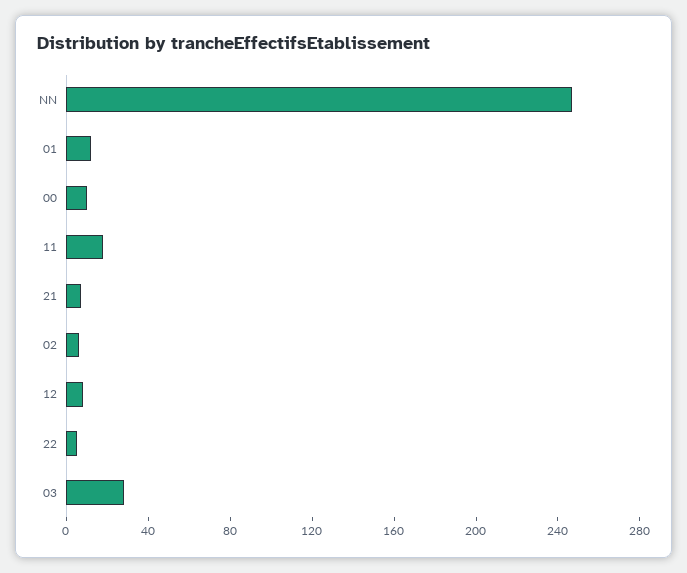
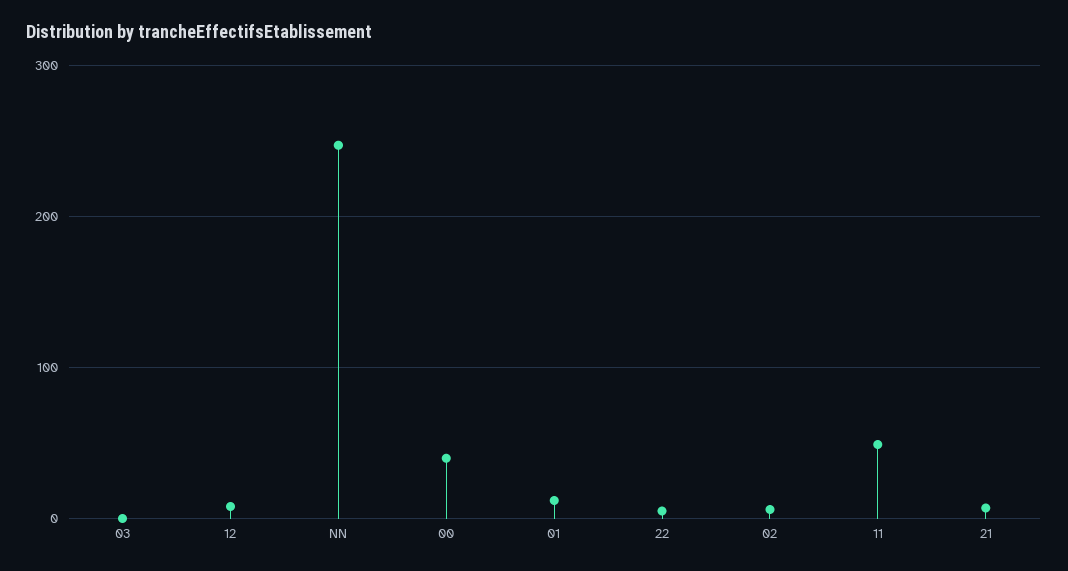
00: 10 -> 40
11: 20 -> 50
03: 30 -> 0

